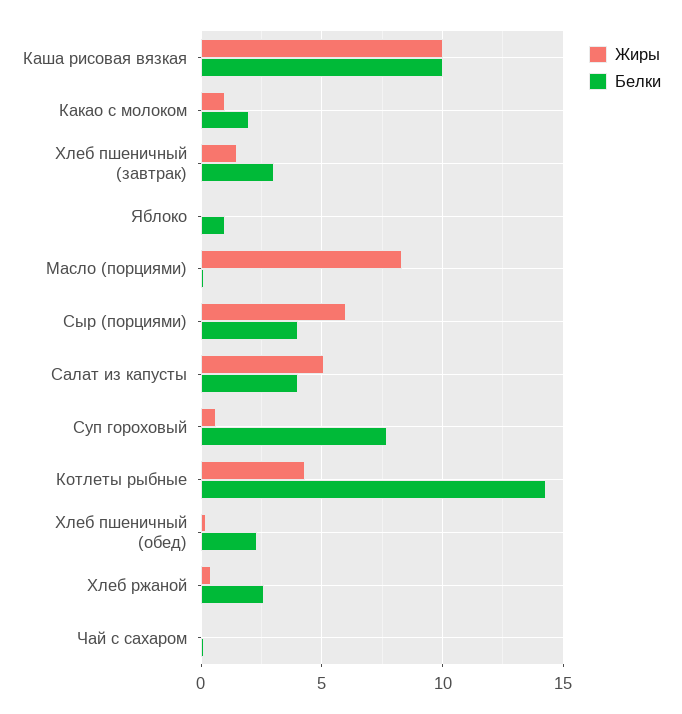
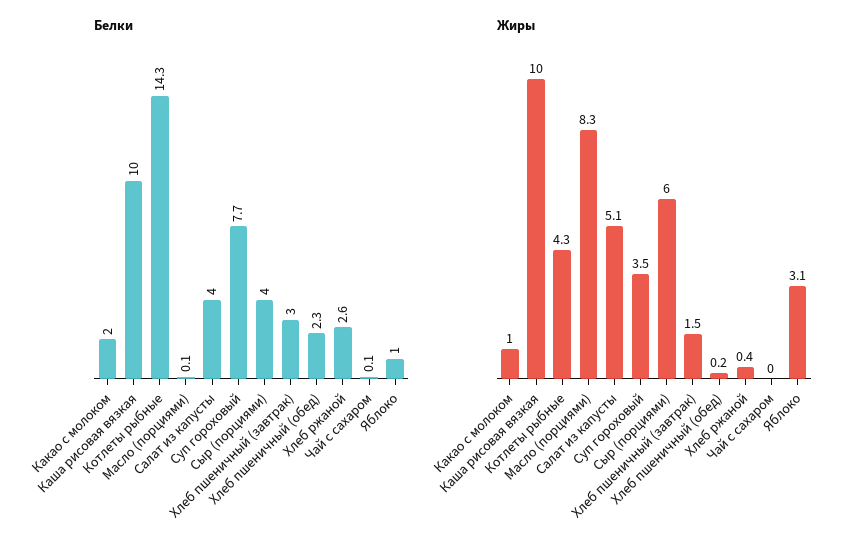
Жиры, Яблоко: 0 -> 3.1
Жиры, Суп гороховый: 0.5 -> 3.5

